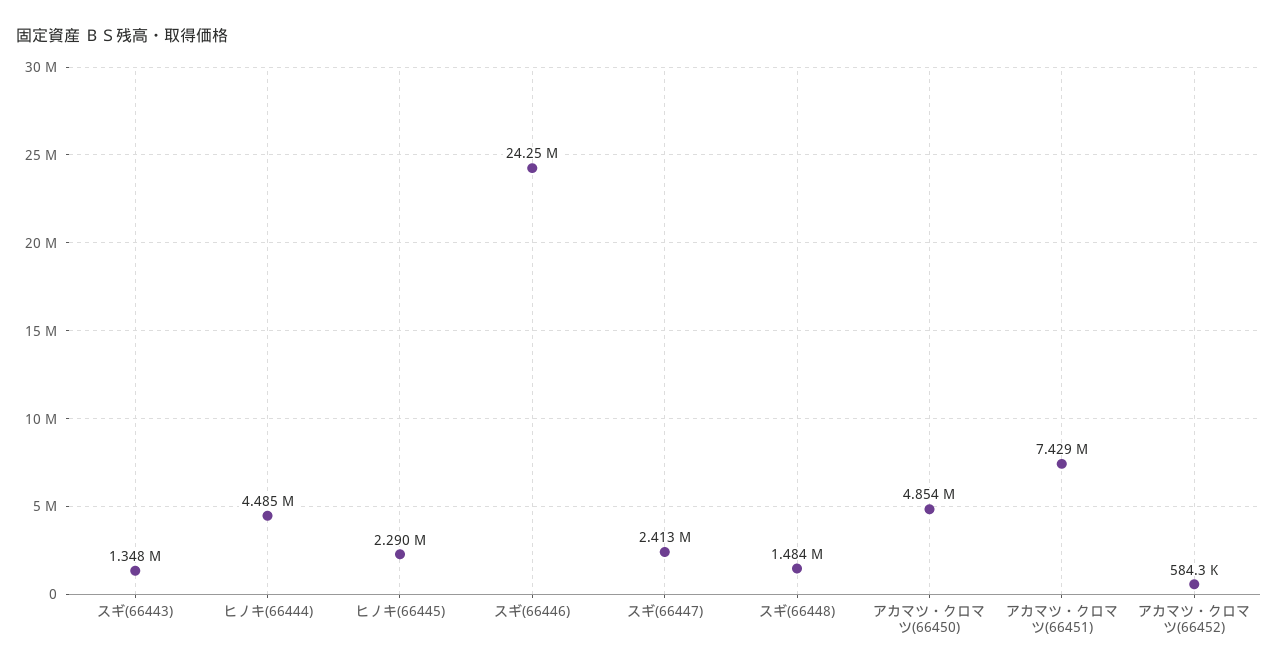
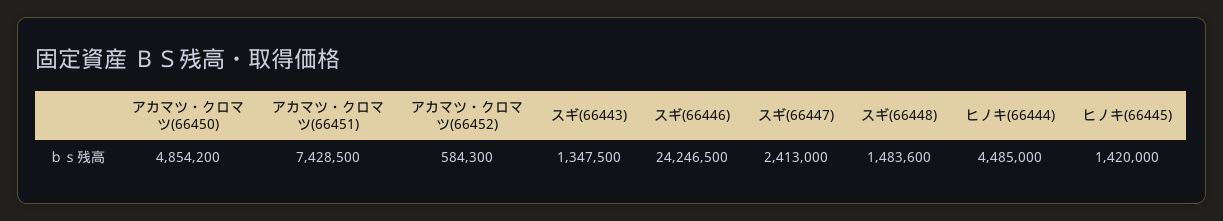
ヒノキ(66445): 2290000 -> 1420000

